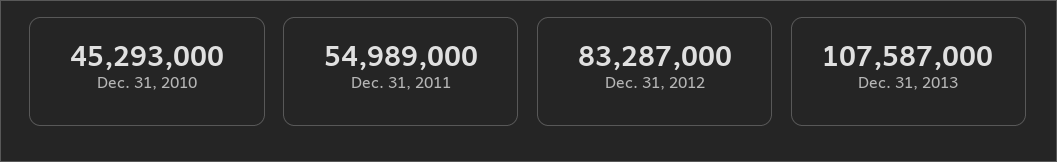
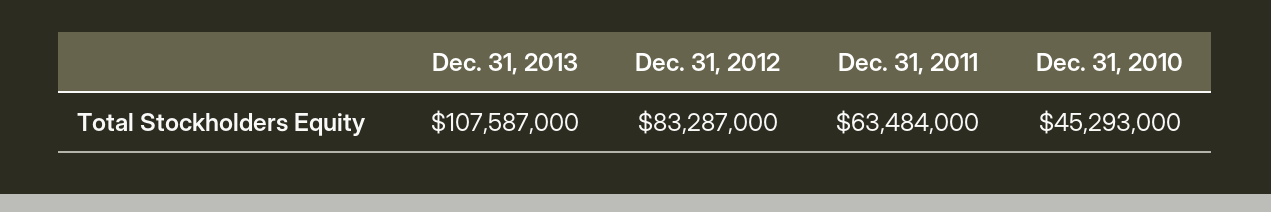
Dec. 31, 2011: 54989000 -> 63484000

